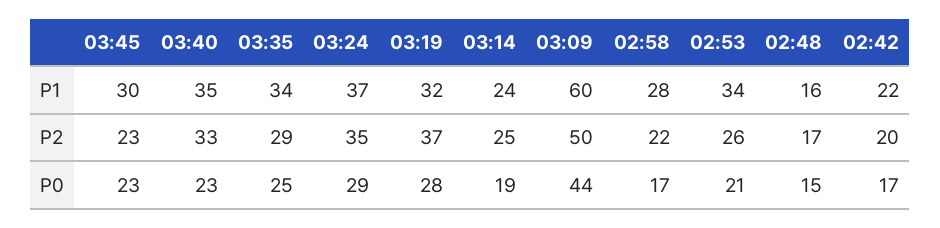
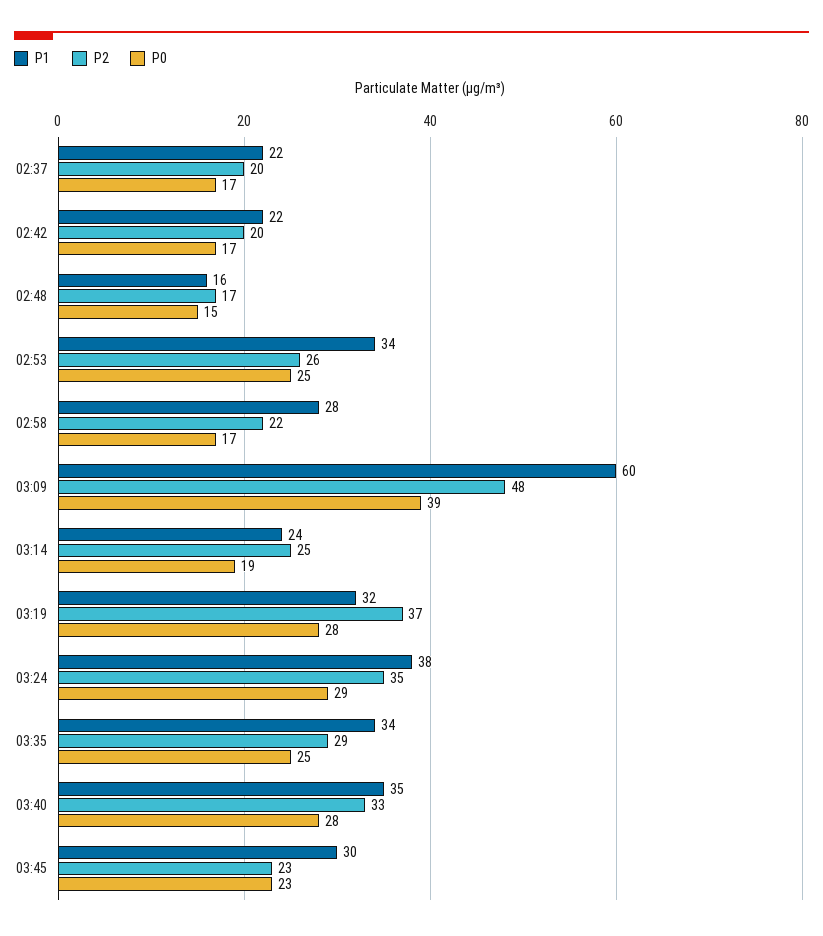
P1, 03:24: 37 -> 38
P2, 03:09: 50 -> 48
P0, 03:40: 23 -> 28
P0, 03:09: 44 -> 39
P0, 02:53: 21 -> 25
P1, 02:37: none -> 22
P2, 02:37: none -> 20
P0, 02:37: none -> 17

